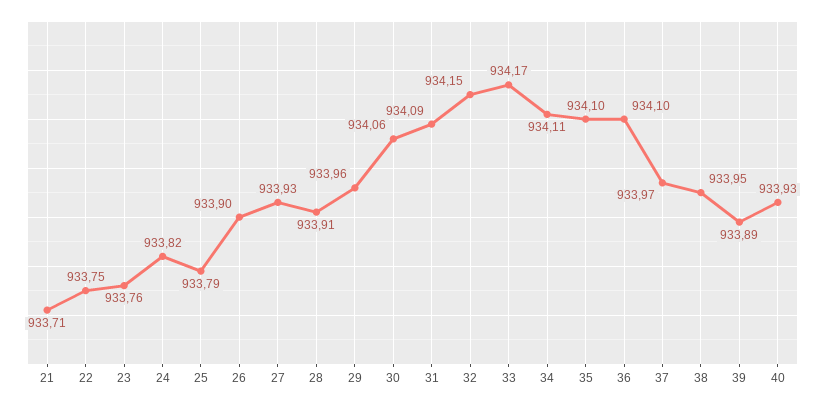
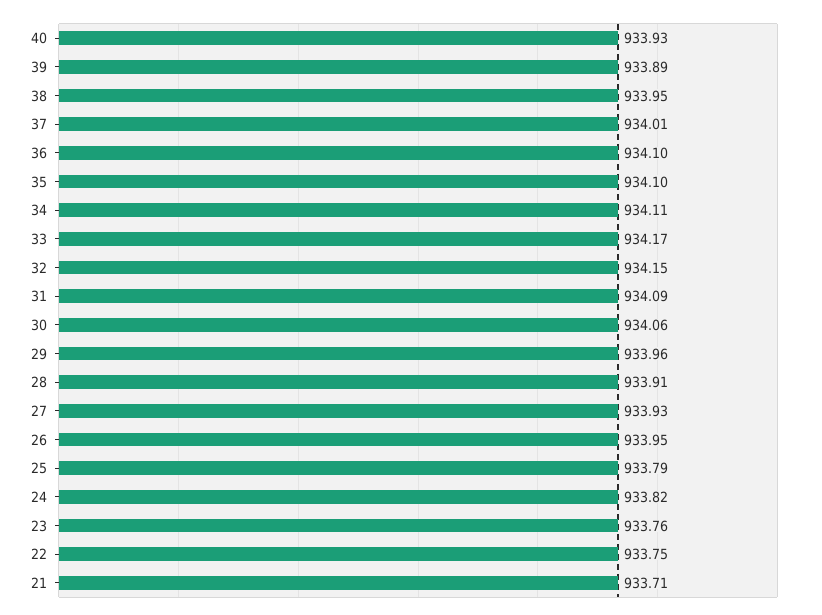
26: 933.9 -> 933.95
37: 933.97 -> 934.01

